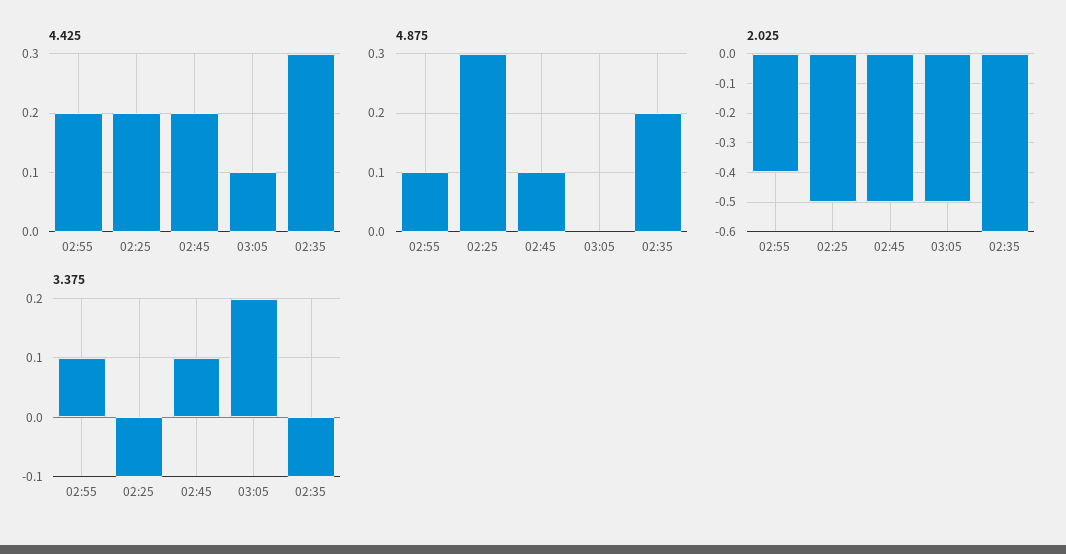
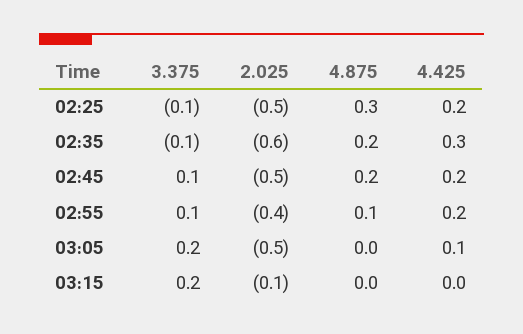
4.875, 02:45: 0.1 -> 0.2
3.375, 03:15: none -> 0.2
2.025, 03:15: none -> -0.1
4.875, 03:15: none -> 0
4.425, 03:15: none -> 0

